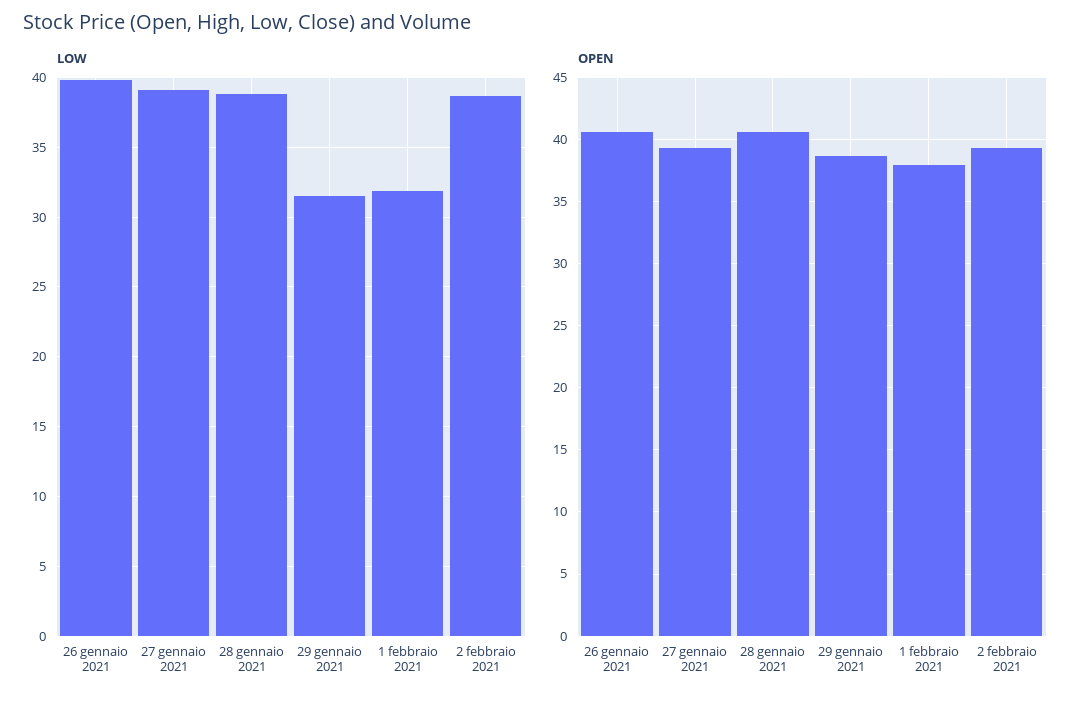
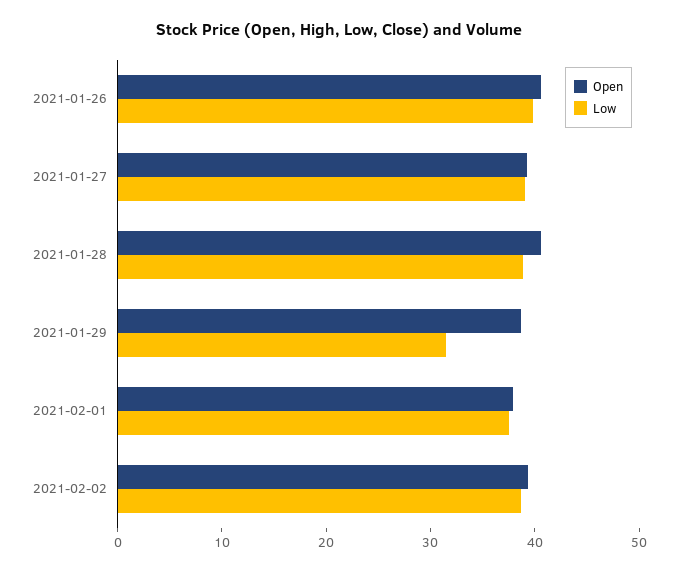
LOW, 1 febbraio 2021: 32 -> 38

